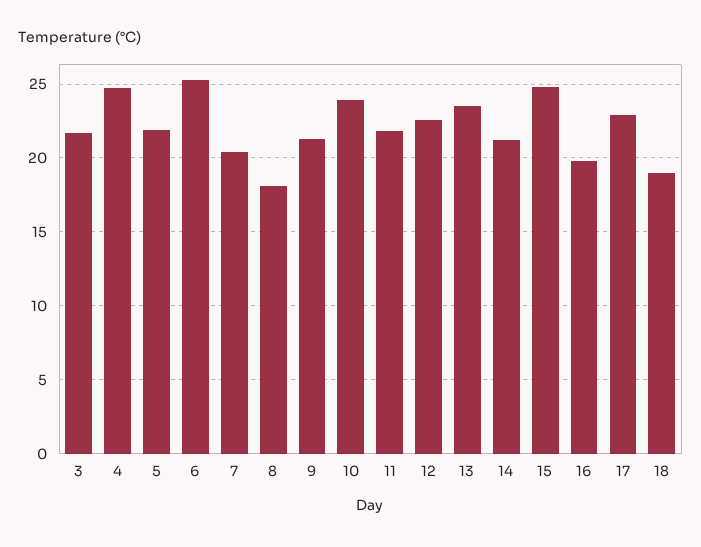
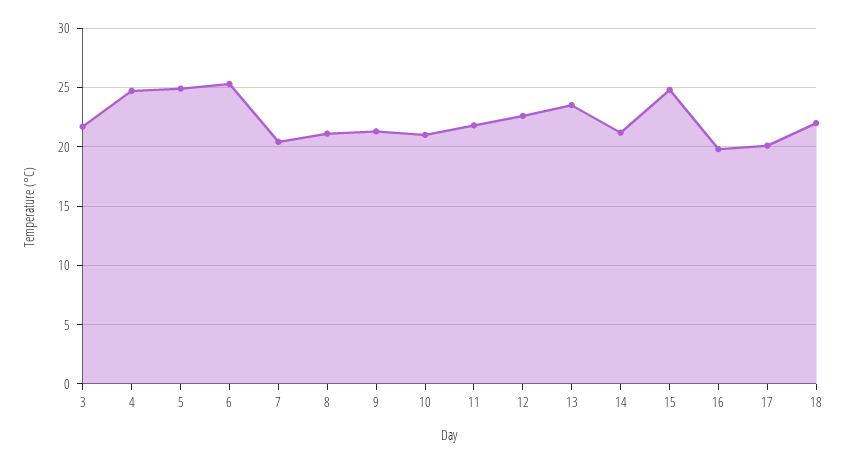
5: 22 -> 25
8: 18 -> 21
10: 24 -> 21
17: 23 -> 20
18: 19 -> 22

